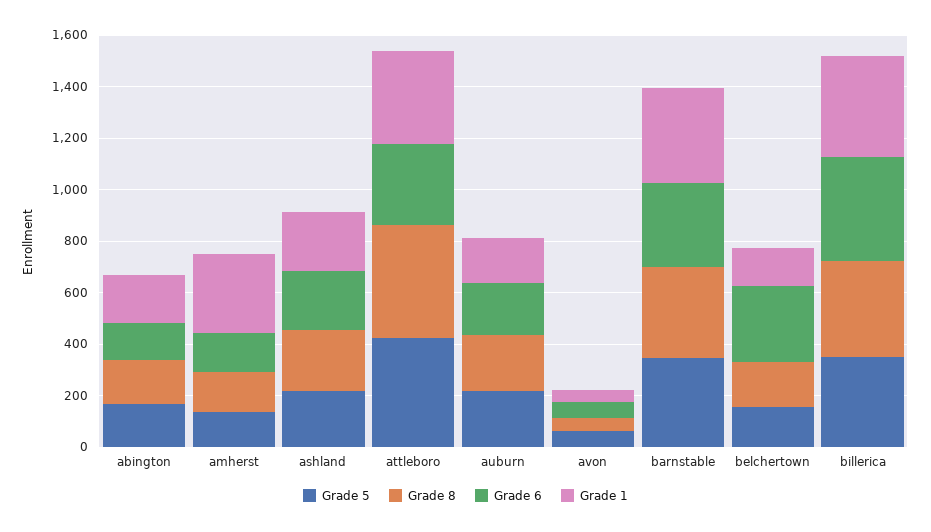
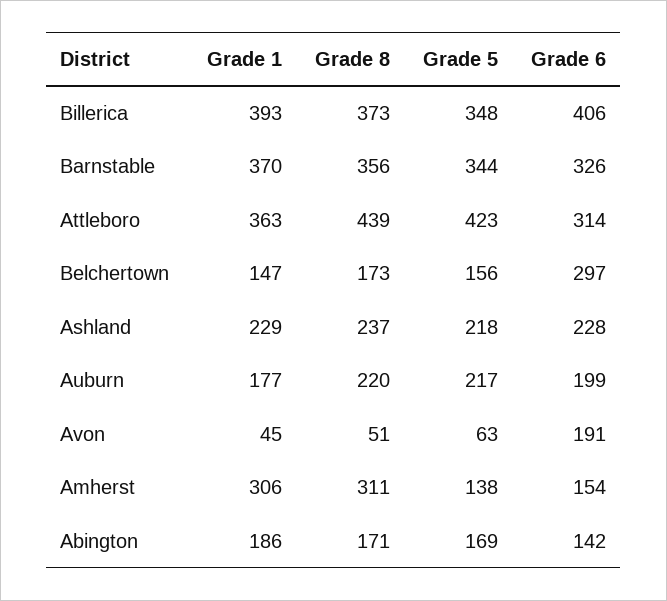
Grade 8, amherst: 150 -> 311
Grade 6, avon: 50 -> 191

